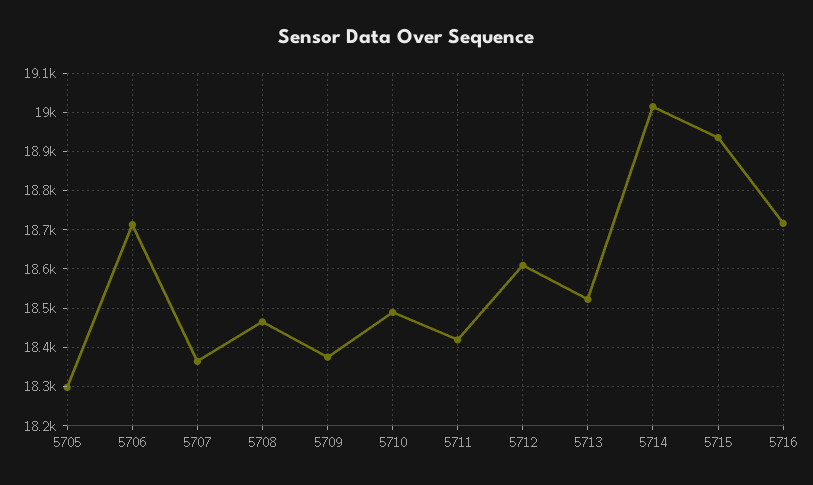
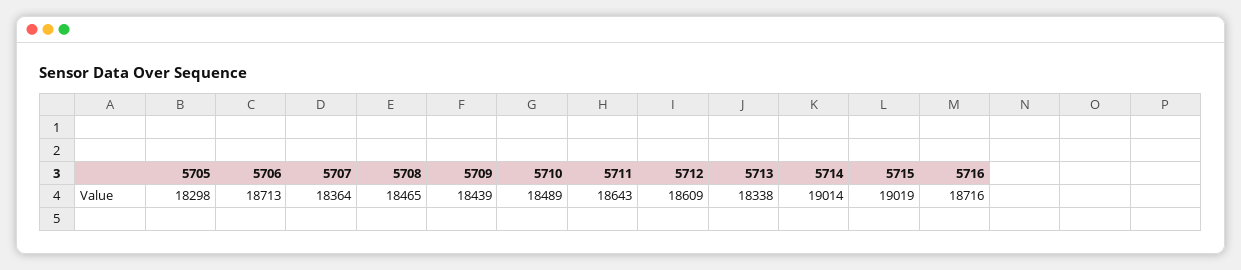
5709: 18380 -> 18439
5711: 18420 -> 18643
5713: 18520 -> 18338
5715: 18940 -> 19019

